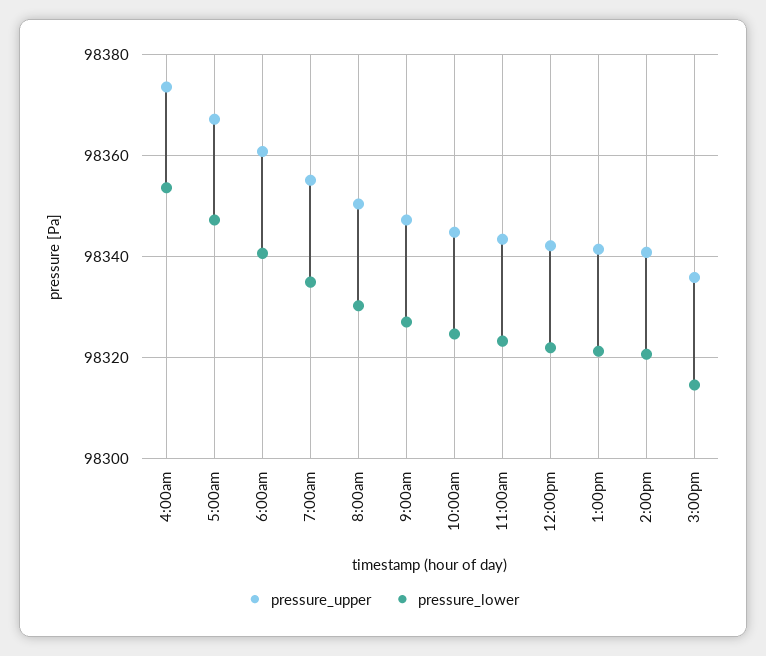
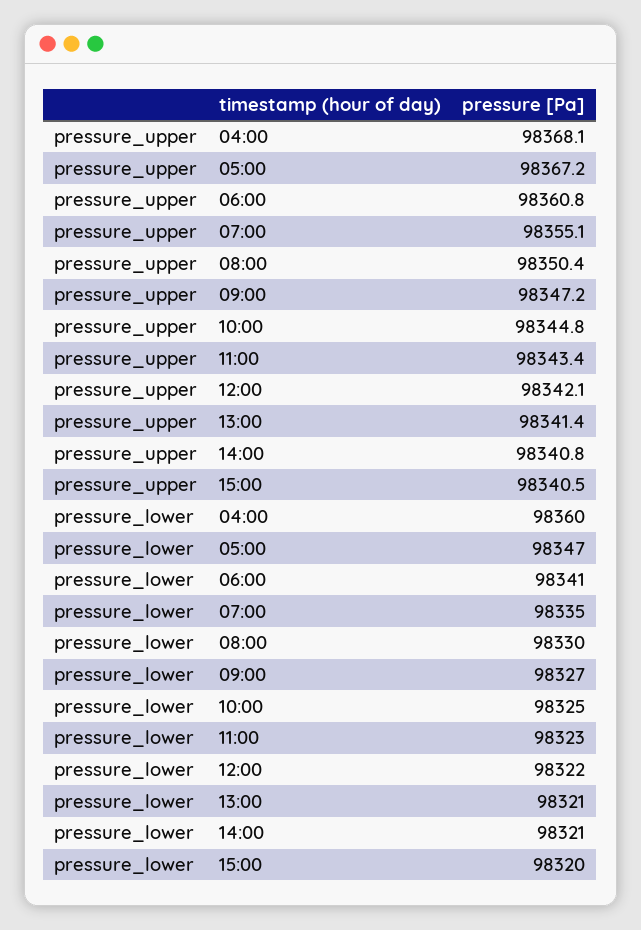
pressure_upper, 4:00am: 98374 -> 98368.1
pressure_lower, 4:00am: 98354 -> 98360
pressure_upper, 3:00pm: 98336 -> 98340.5
pressure_lower, 3:00pm: 98314 -> 98320

